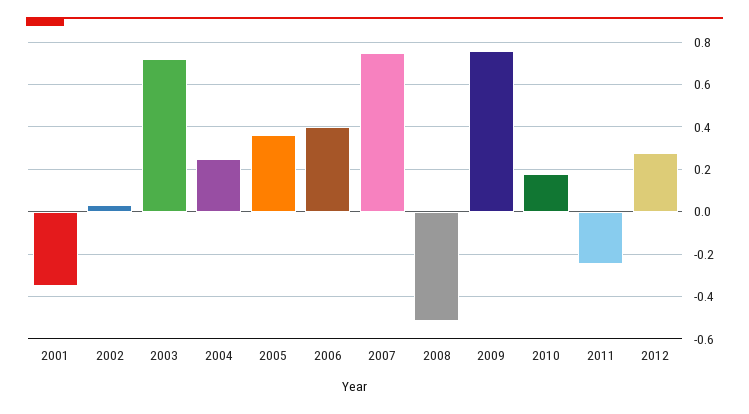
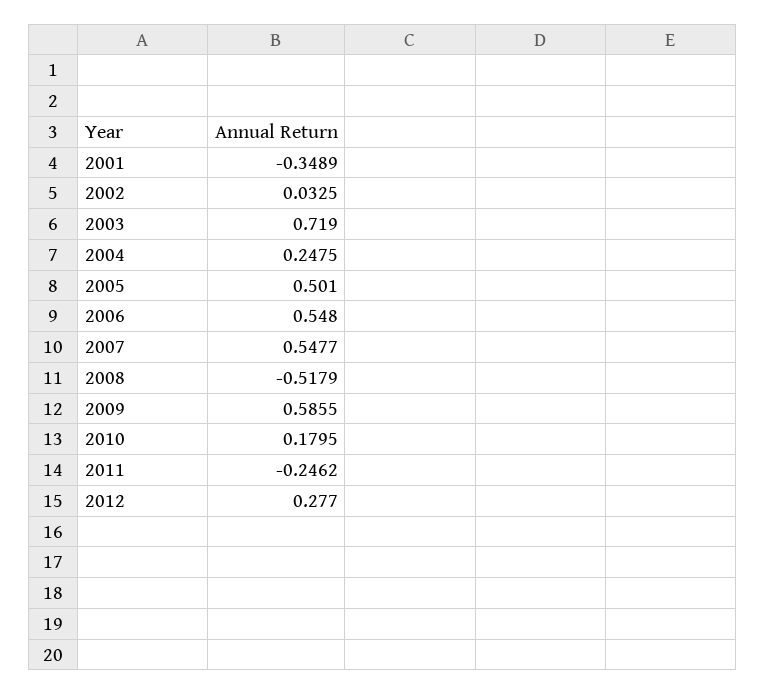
2005: 0.35 -> 0.501
2006: 0.4 -> 0.548
2007: 0.75 -> 0.5477
2009: 0.75 -> 0.5855

